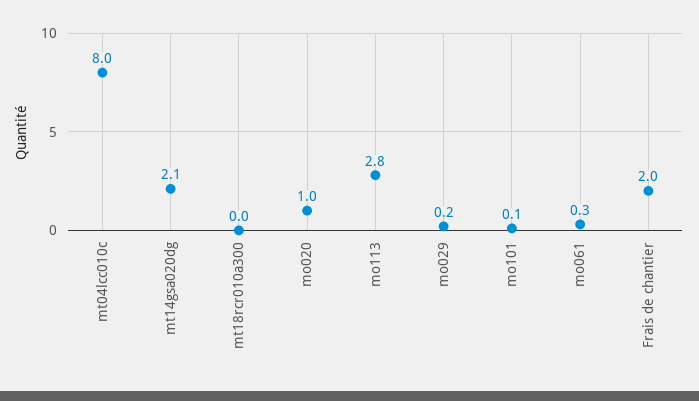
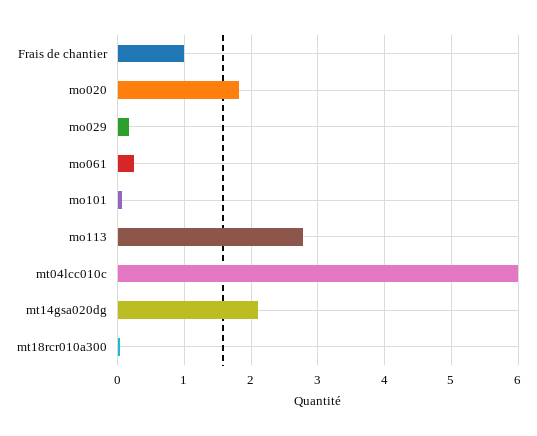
mt04lcc010c: 8 -> 6
mo020: 1 -> 1.8
Frais de chantier: 2 -> 1

